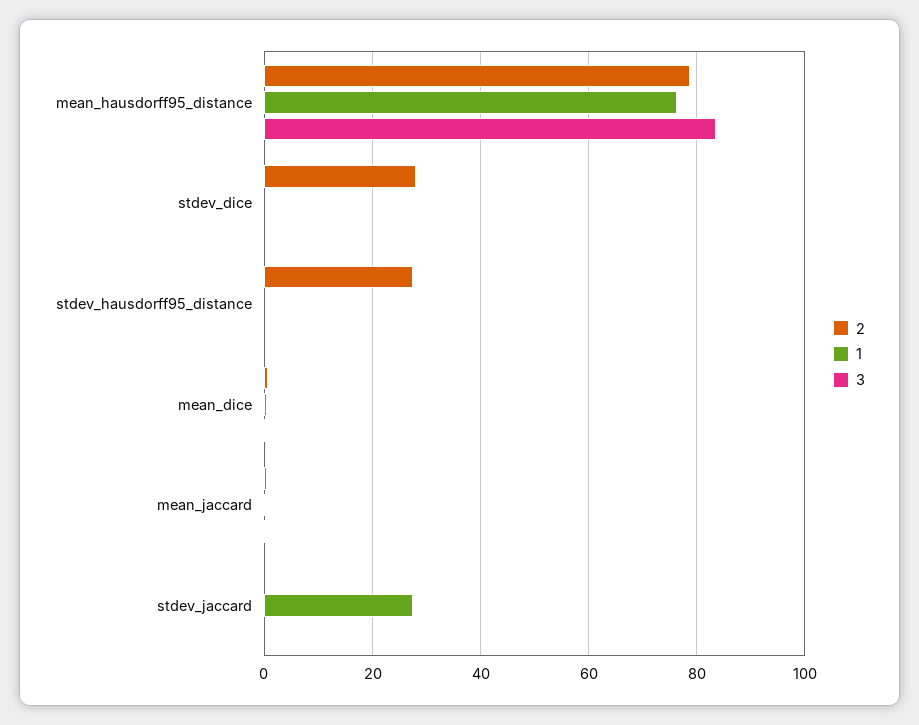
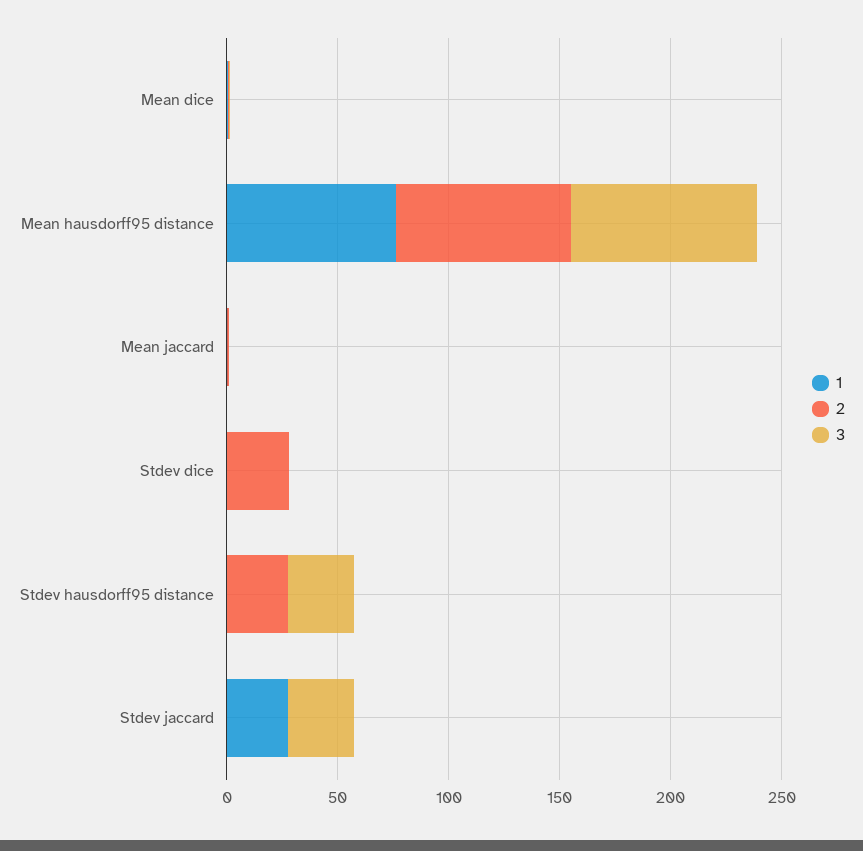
3, stdev_hausdorff95_distance: 0 -> 30
3, stdev_jaccard: 0 -> 30

